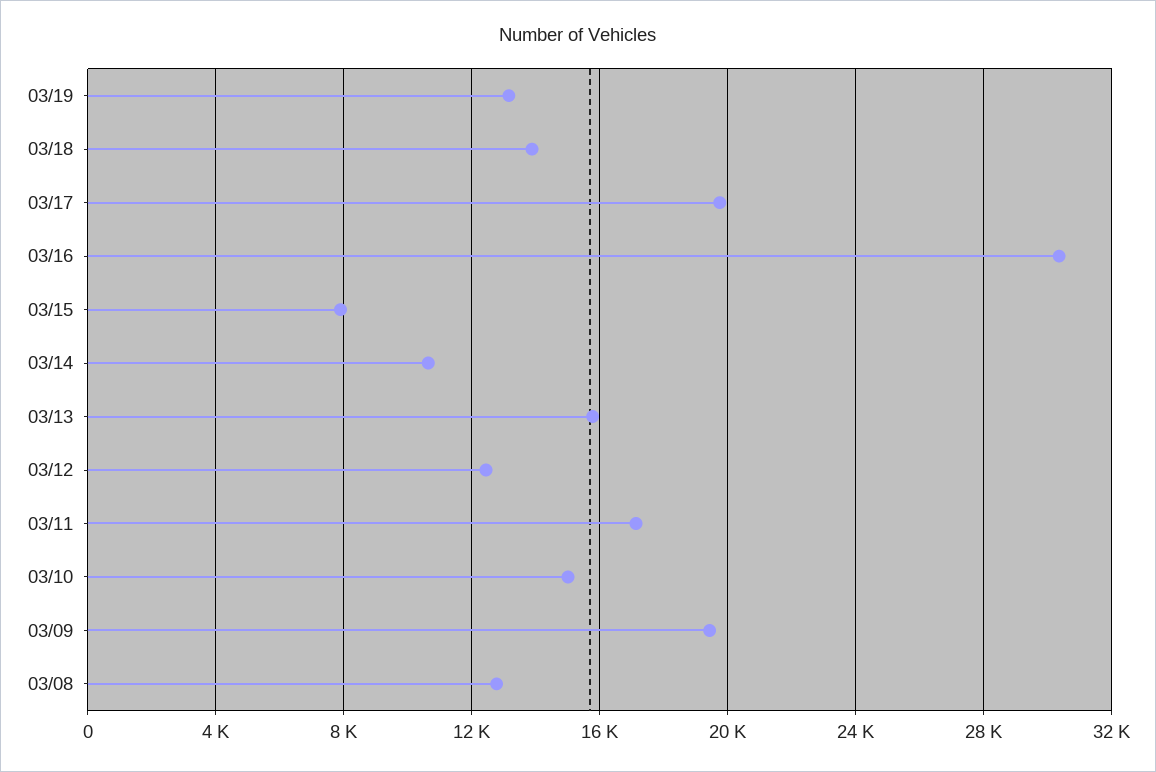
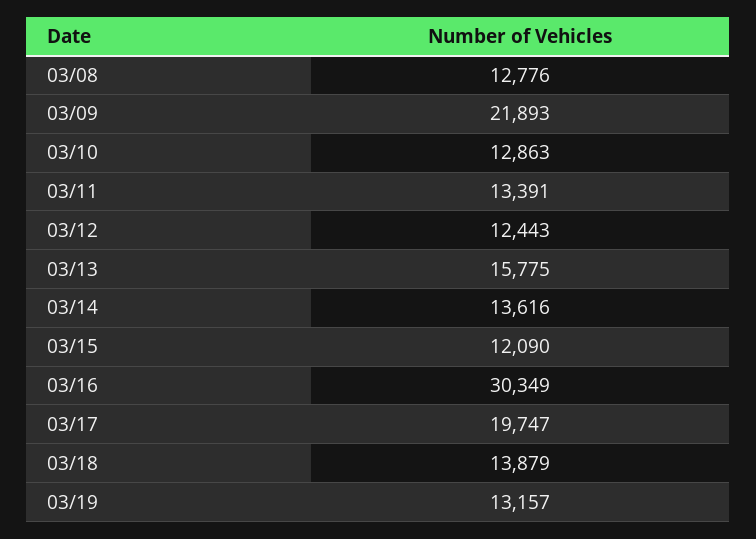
03/15: 8000 -> 12090
03/14: 10500 -> 13616
03/11: 17000 -> 13391
03/10: 15000 -> 12863
03/09: 19500 -> 21893

